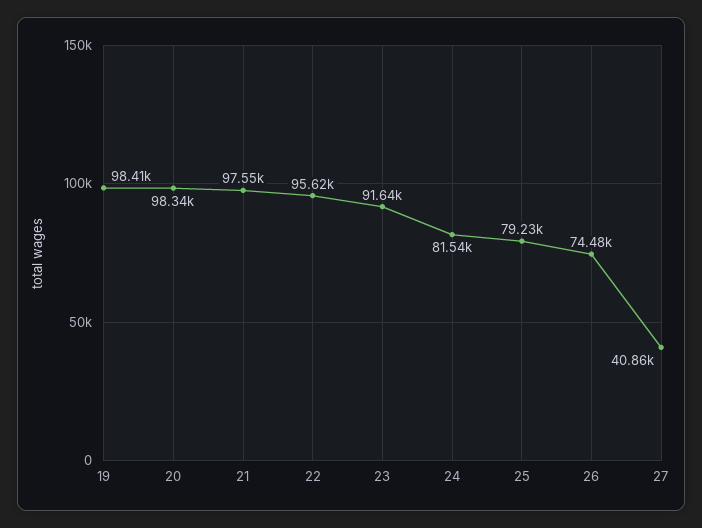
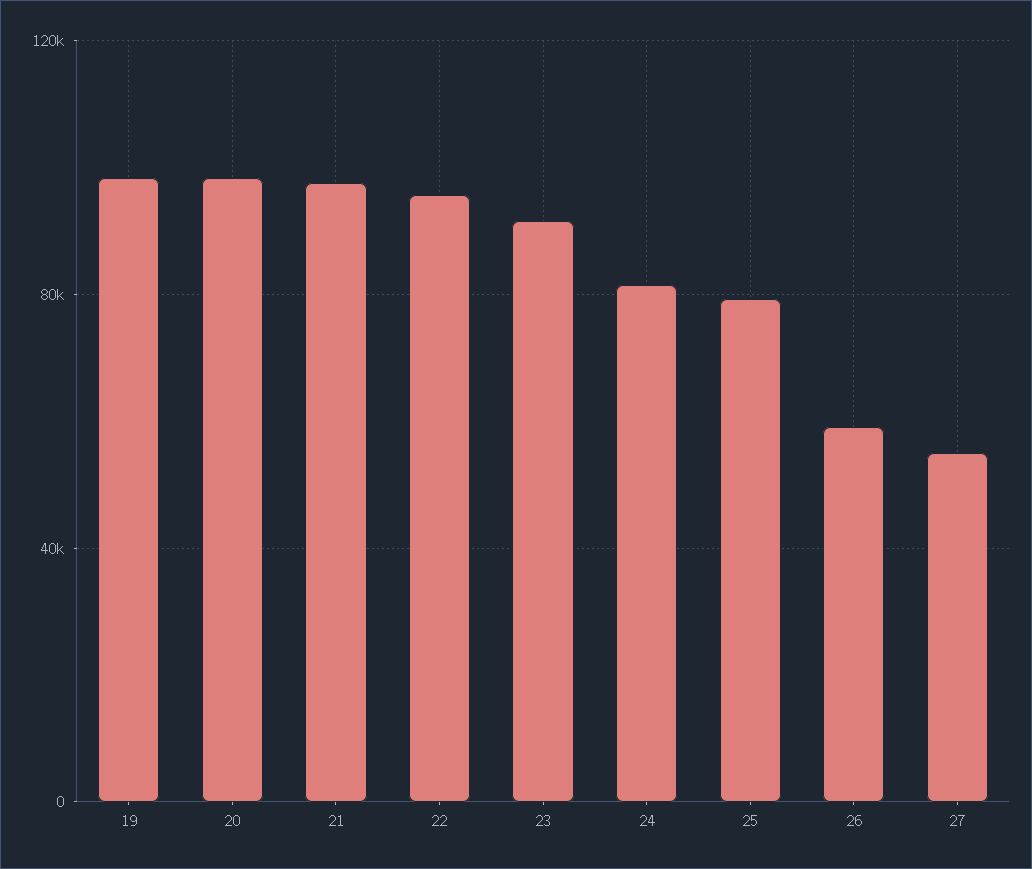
26: 74480 -> 60000
27: 40860 -> 55000

